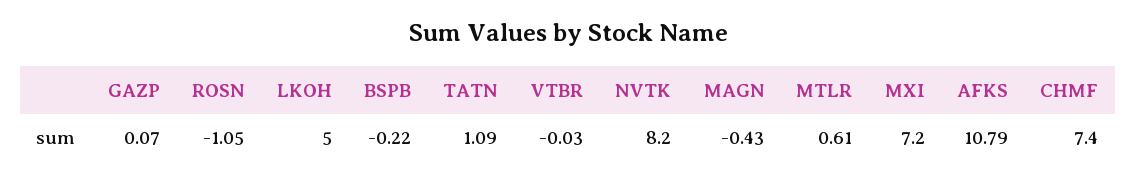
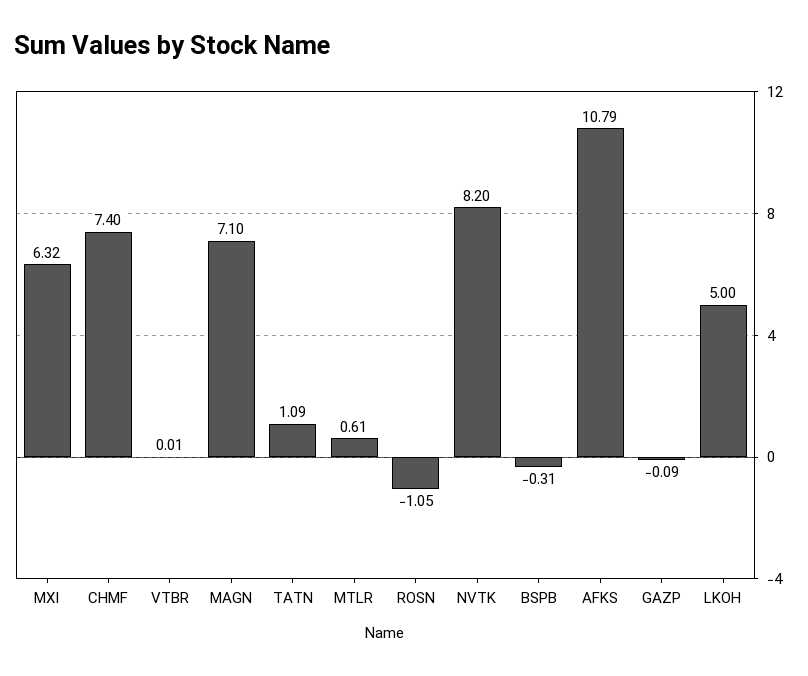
GAZP: 0.07 -> -0.09
BSPB: -0.22 -> -0.31
VTBR: -0.03 -> 0.01
MAGN: -0.43 -> 7.1
MXI: 7.2 -> 6.32

